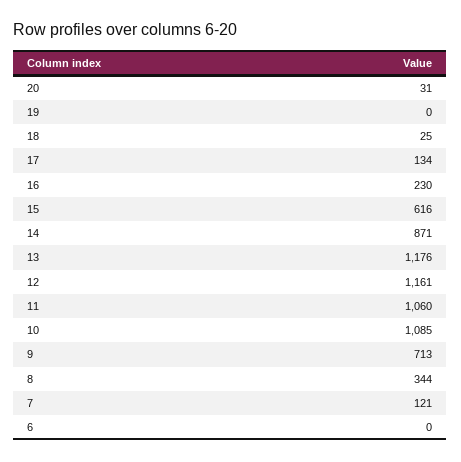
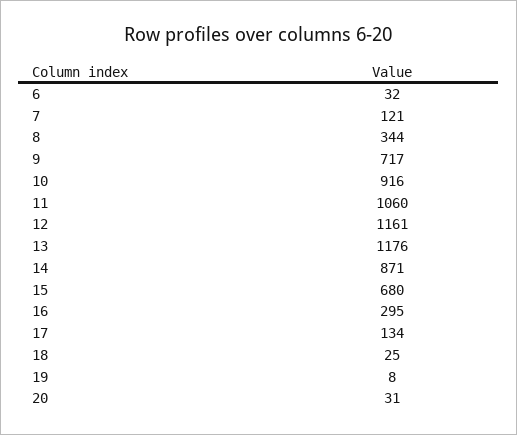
19: 0 -> 8
16: 230 -> 295
15: 616 -> 680
10: 1085 -> 916
9: 713 -> 717
6: 0 -> 32

